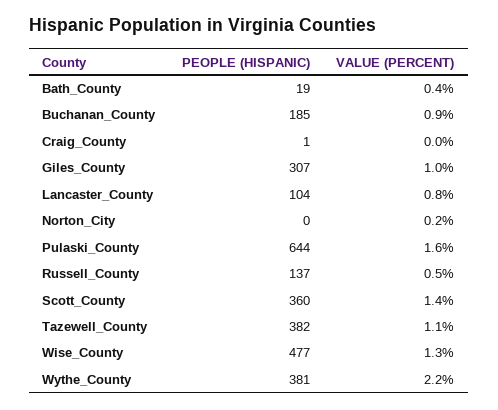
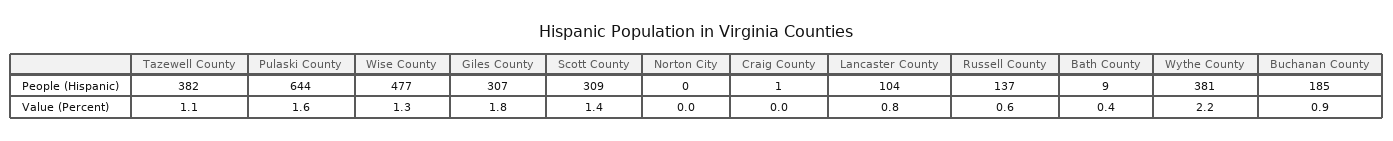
PEOPLE (HISPANIC), Bath_County: 19 -> 9
VALUE (PERCENT), Giles_County: 1 -> 1.8
VALUE (PERCENT), Norton_City: 0.2 -> 0
VALUE (PERCENT), Russell_County: 0.5 -> 0.6
PEOPLE (HISPANIC), Scott_County: 360 -> 309

